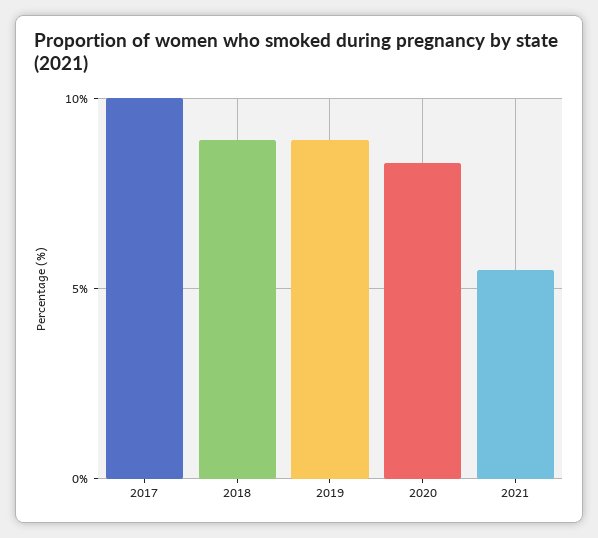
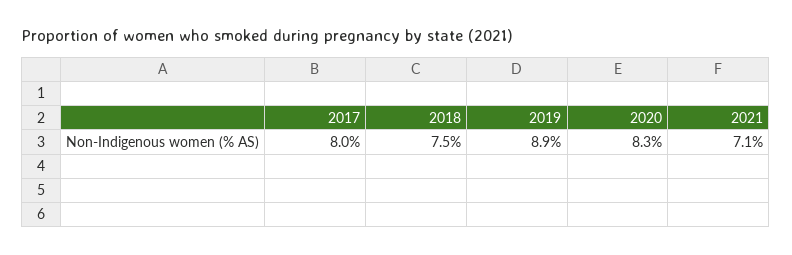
2017: 10 -> 8
2018: 9 -> 7.5
2021: 5.5 -> 7.1

